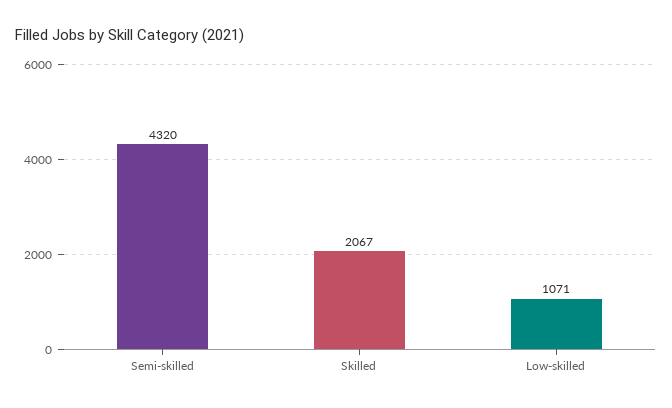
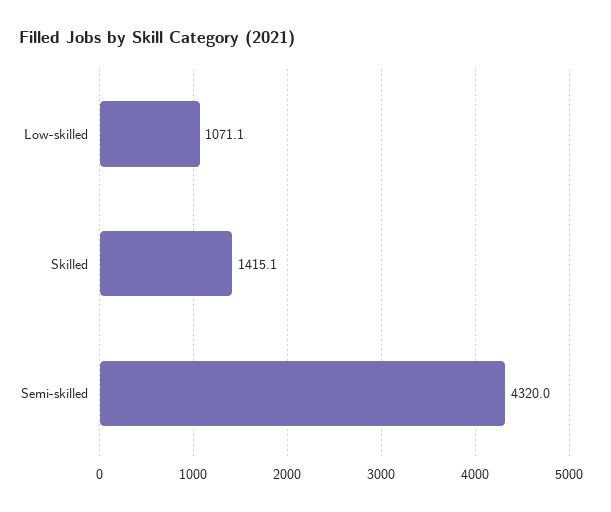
Skilled: 2067 -> 1415.1

